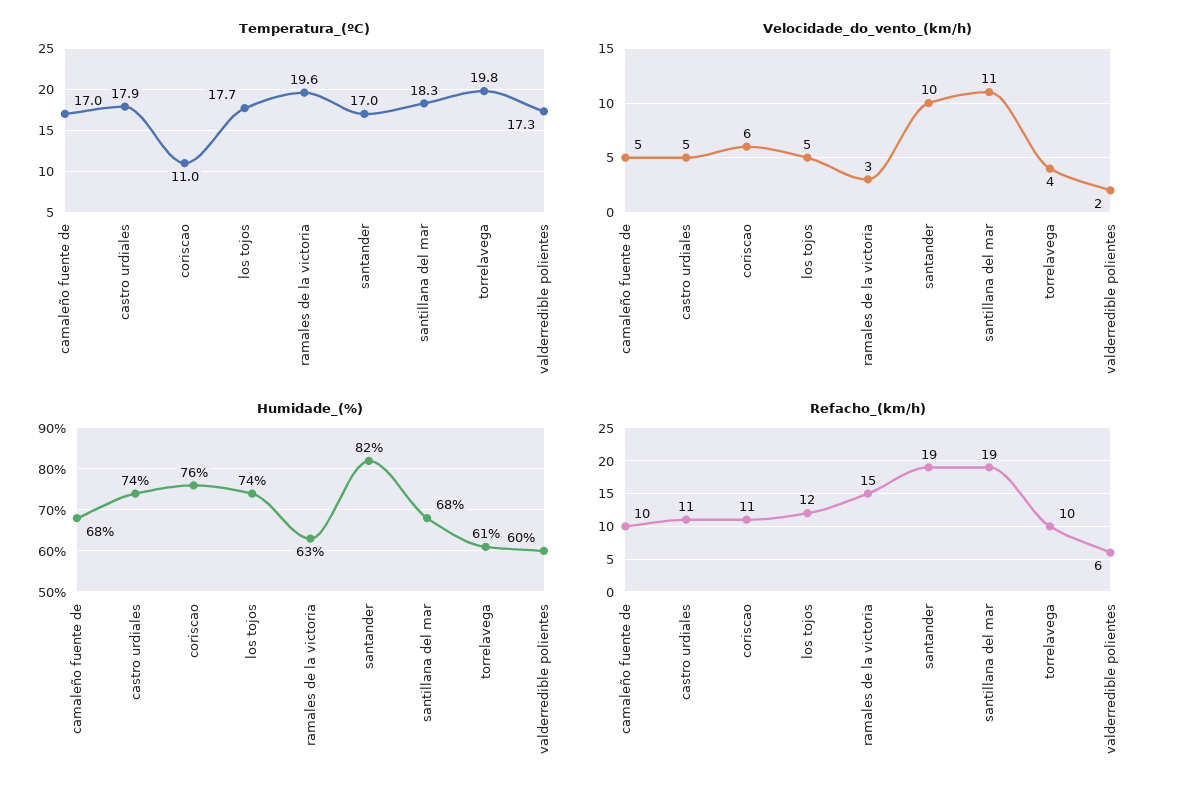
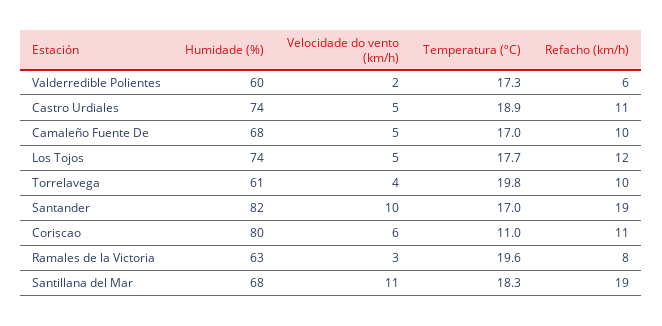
Temperatura_(ºC), castro urdiales: 17.9 -> 18.9
Humidade_(%), coriscao: 76 -> 80
Refacho_(km/h), ramales de la victoria: 15 -> 8

